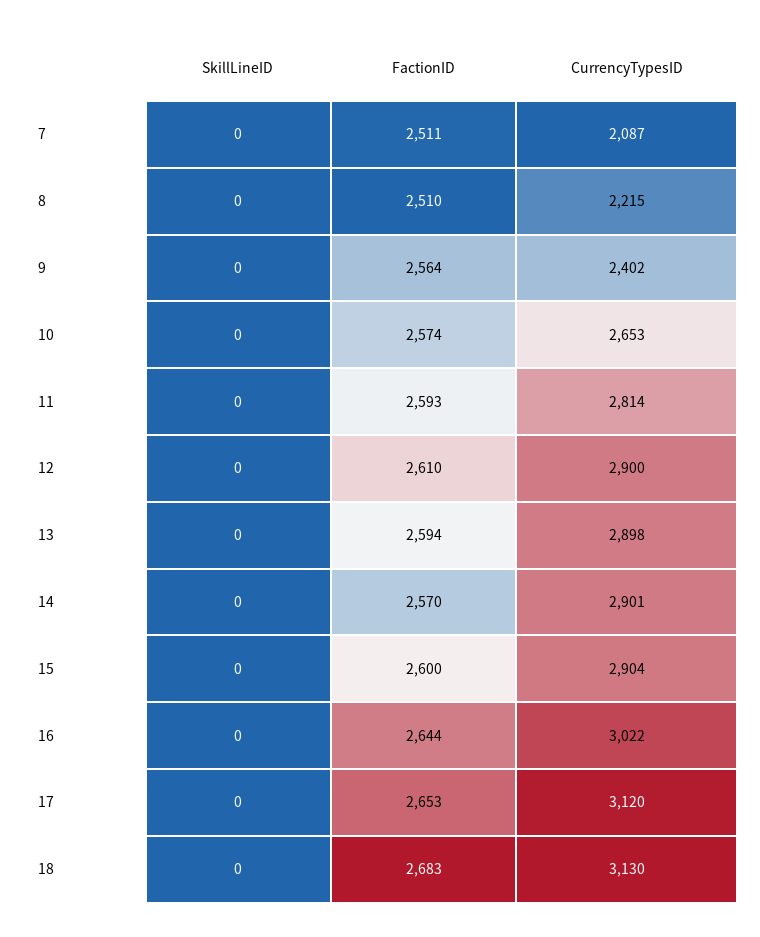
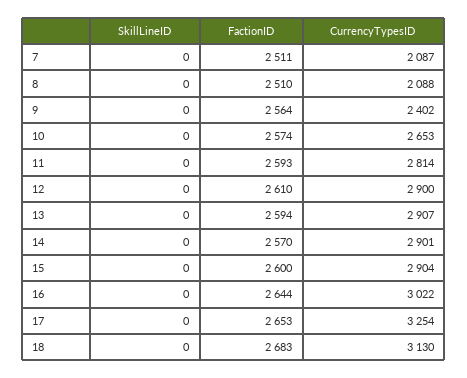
CurrencyTypesID, 8: 2215 -> 2088
CurrencyTypesID, 13: 2898 -> 2907
CurrencyTypesID, 17: 3120 -> 3254

